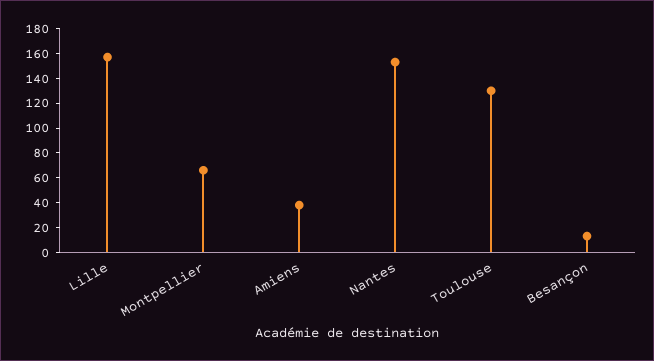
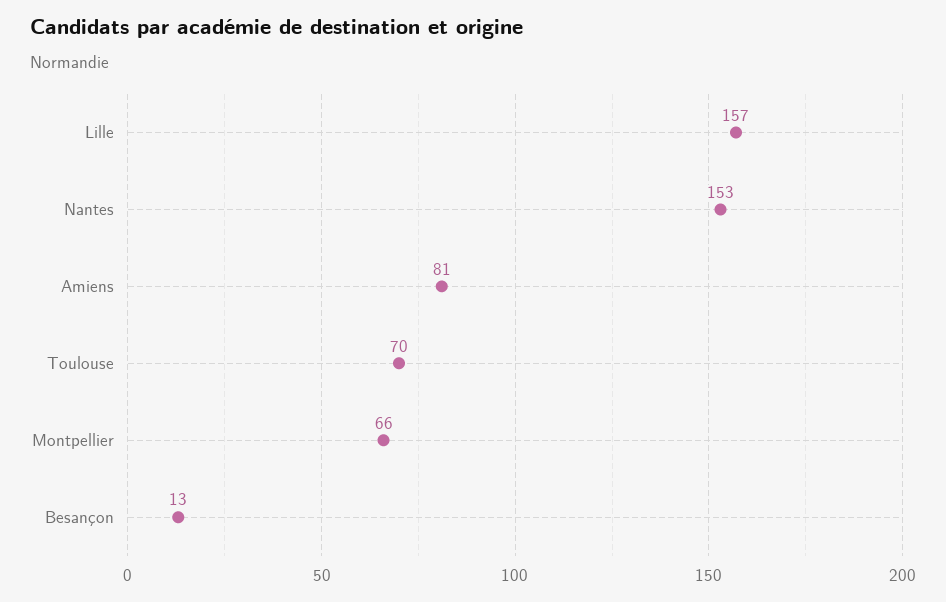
Amiens: 40 -> 81
Toulouse: 130 -> 70

